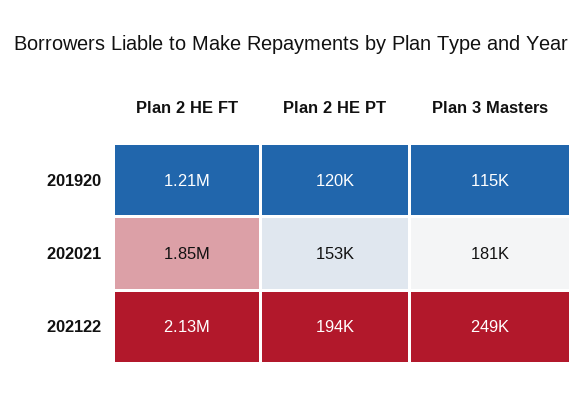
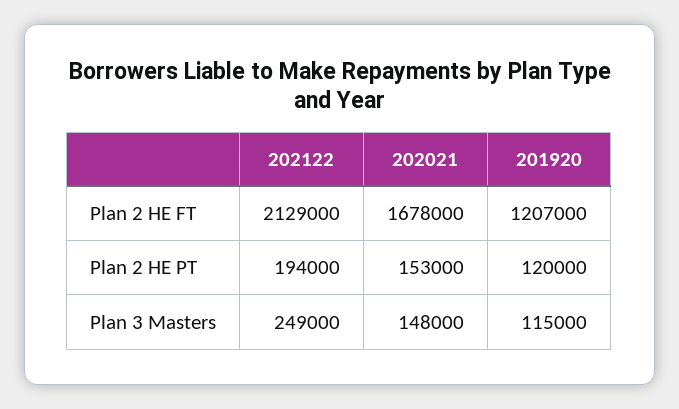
Plan 2 HE FT, 202021: 1850000 -> 1678000
Plan 3 Masters, 202021: 181000 -> 148000

